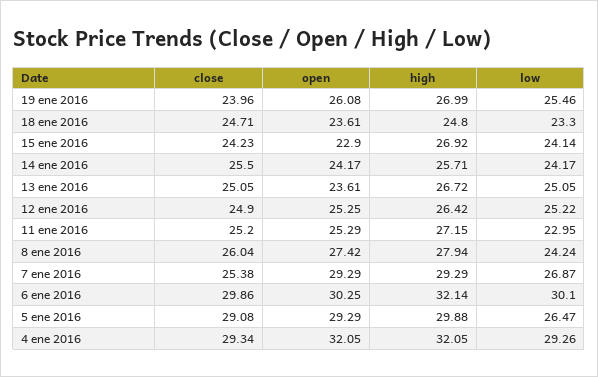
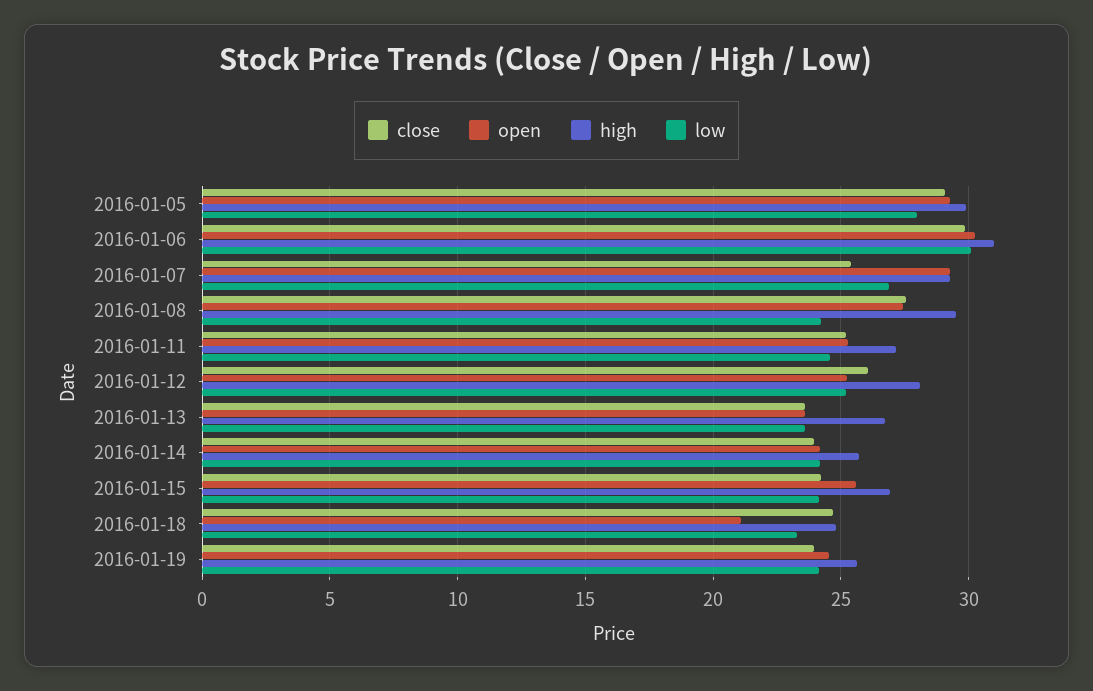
open, 19 ene 2016: 26.08 -> 24.5
high, 19 ene 2016: 26.99 -> 25.5
low, 19 ene 2016: 25.46 -> 24
open, 18 ene 2016: 23.61 -> 21
open, 15 ene 2016: 22.9 -> 25.5
close, 14 ene 2016: 25.5 -> 24
close, 13 ene 2016: 25.05 -> 23.5
low, 13 ene 2016: 25.05 -> 23.5
close, 12 ene 2016: 24.9 -> 26
high, 12 ene 2016: 26.42 -> 28
low, 11 ene 2016: 22.95 -> 24.5
close, 8 ene 2016: 26.04 -> 27.5
high, 8 ene 2016: 27.94 -> 29.5
high, 6 ene 2016: 32.14 -> 31
low, 5 ene 2016: 26.47 -> 28
close, 4 ene 2016: 29.34 -> none
open, 4 ene 2016: 32.05 -> none
high, 4 ene 2016: 32.05 -> none
low, 4 ene 2016: 29.26 -> none

